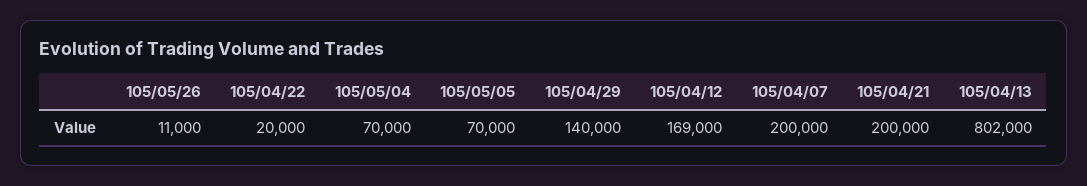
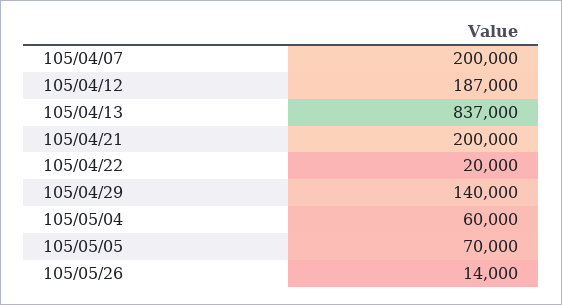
105/05/26: 11000 -> 14000
105/05/04: 70000 -> 60000
105/04/12: 169000 -> 187000
105/04/13: 802000 -> 837000

